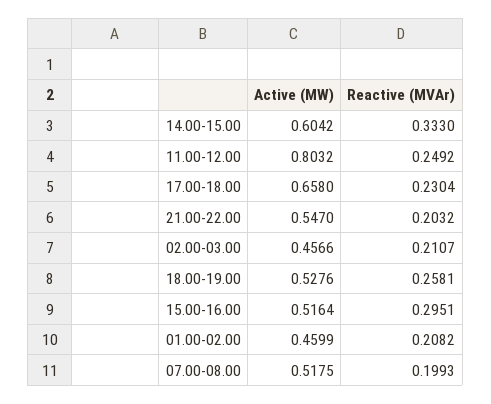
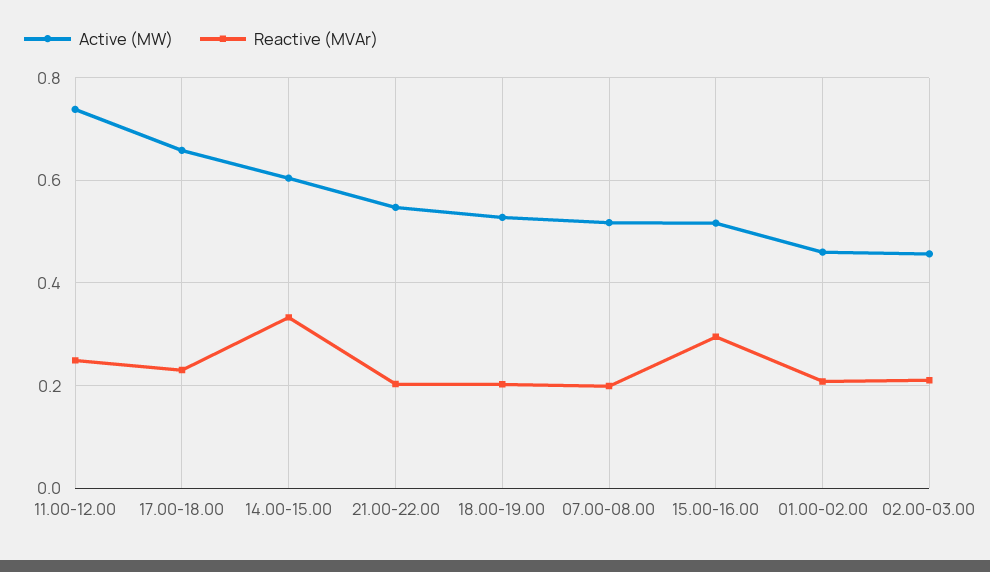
Active (MW), 11.00-12.00: 0.8032 -> 0.74
Reactive (MVAr), 18.00-19.00: 0.2581 -> 0.2

